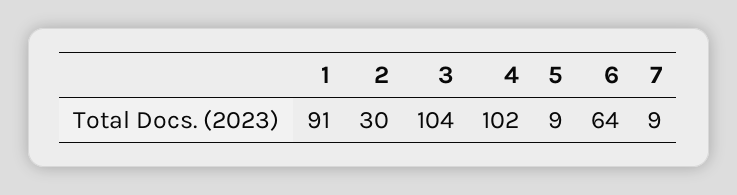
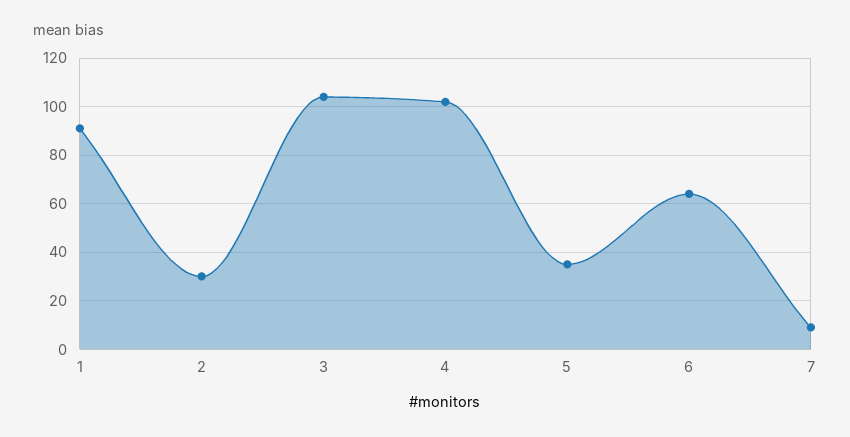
5: 9 -> 35

